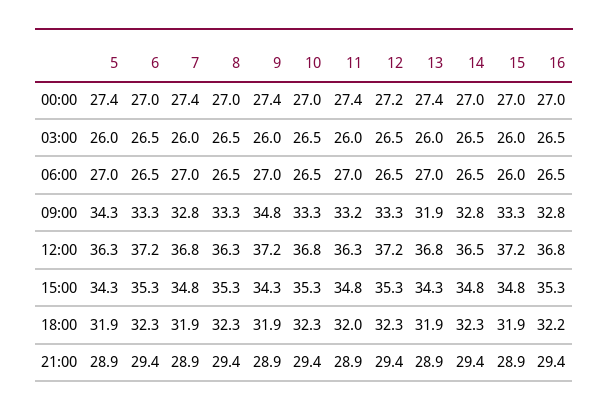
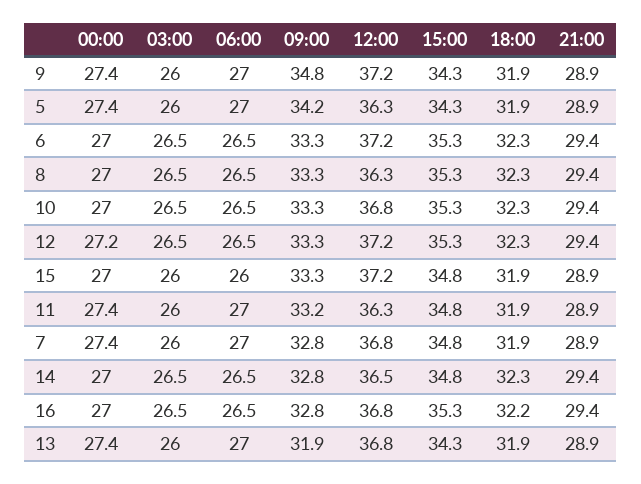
5, 09:00: 34.3 -> 34.2
11, 18:00: 32 -> 31.9

